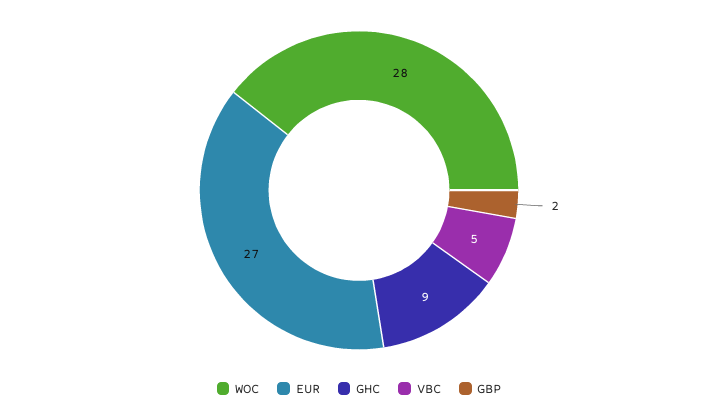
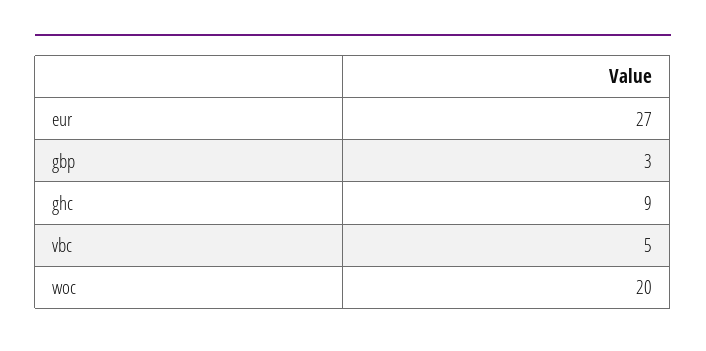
WOC: 28 -> 20
GBP: 2 -> 3

